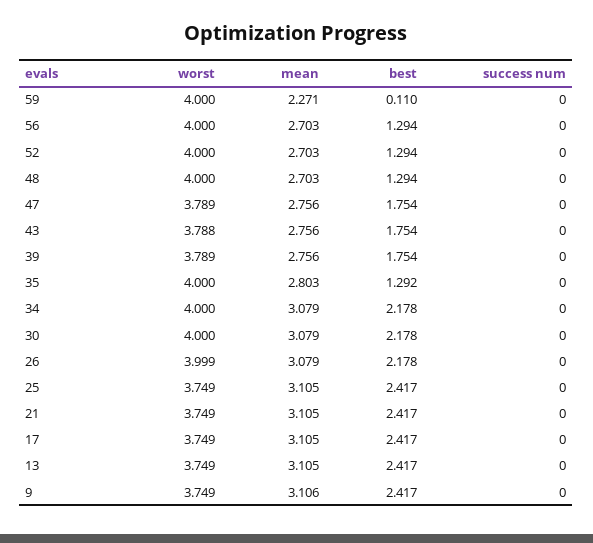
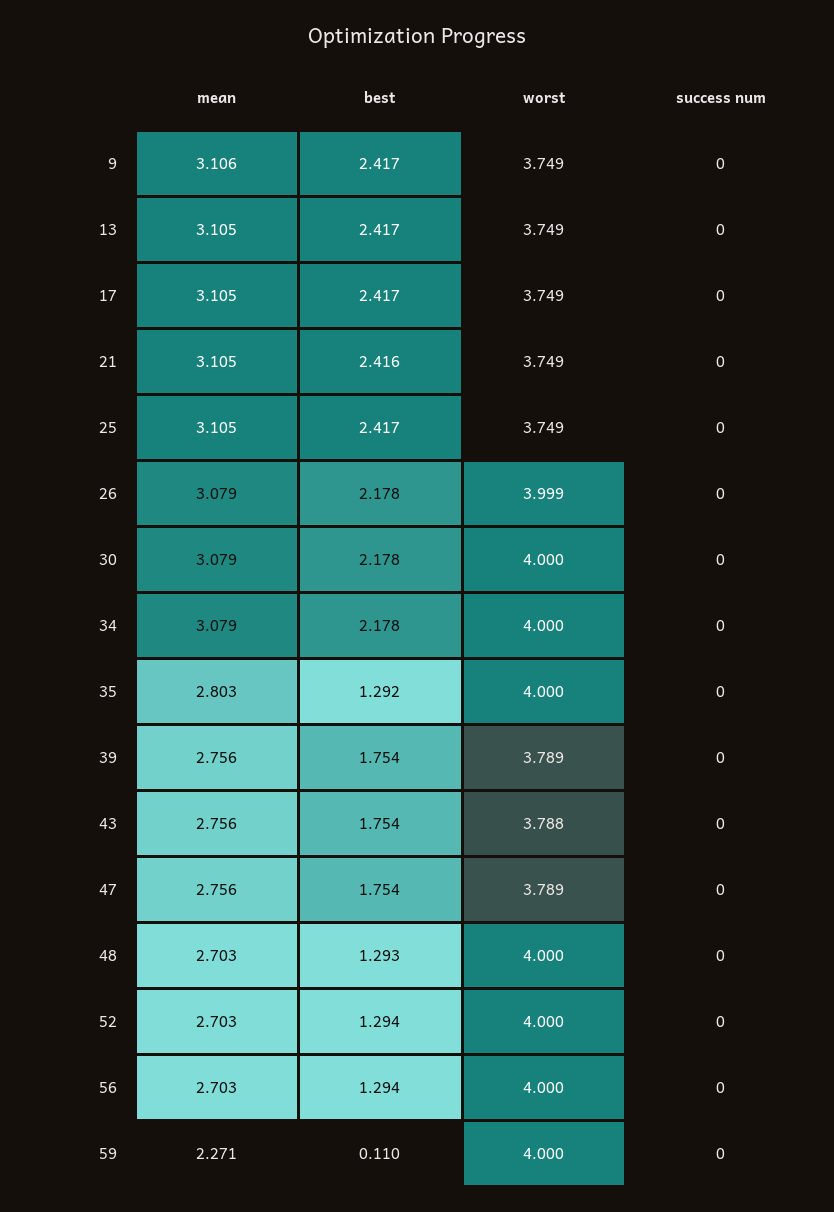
best, 48: 1.294 -> 1.293
best, 21: 2.417 -> 2.416

